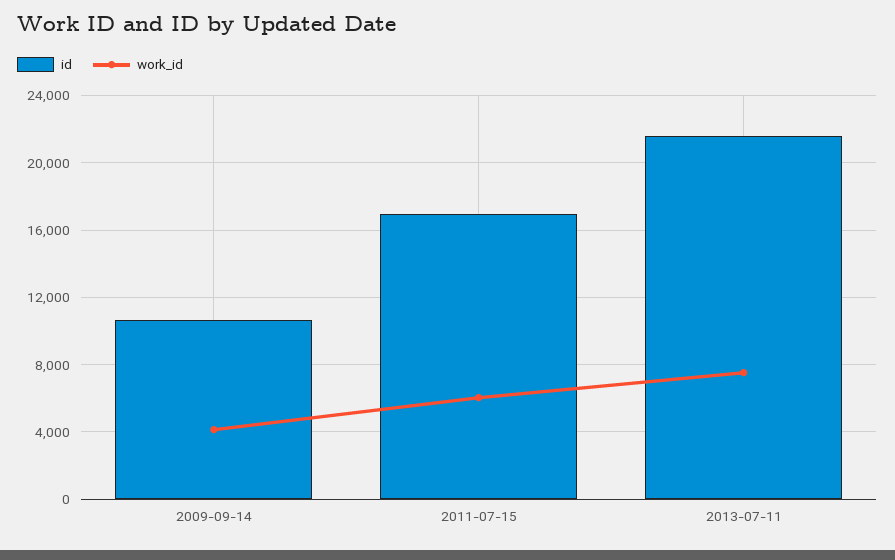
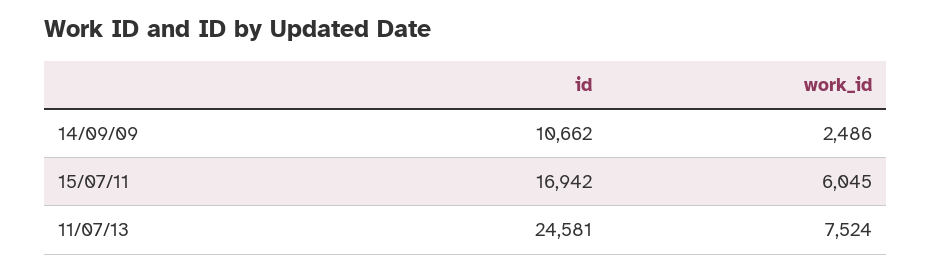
work_id, 2009-09-14: 4000 -> 2486
id, 2013-07-11: 21500 -> 24581

